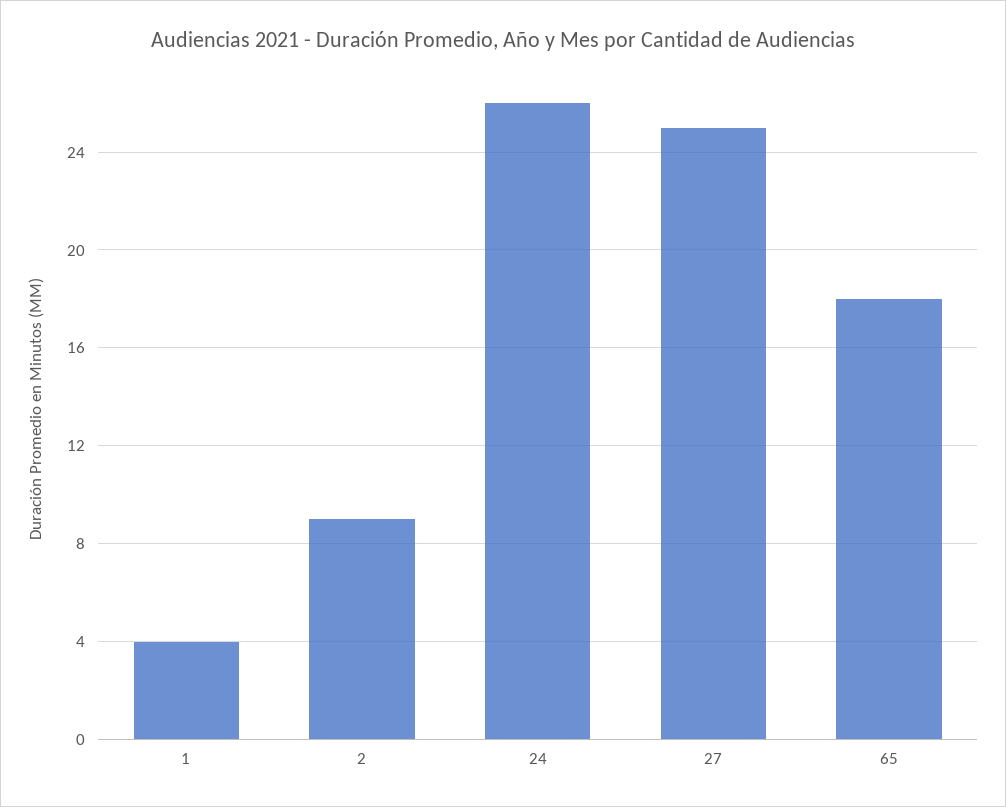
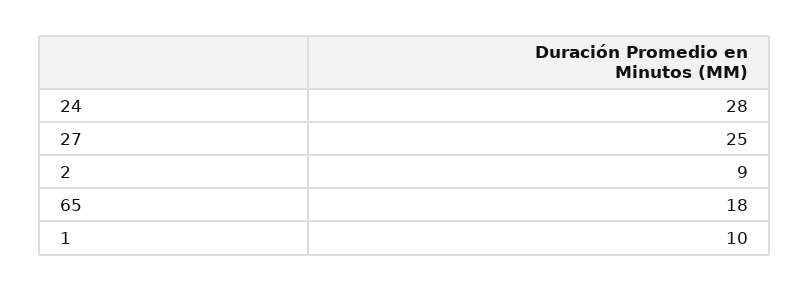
1: 4 -> 10
24: 26 -> 28

